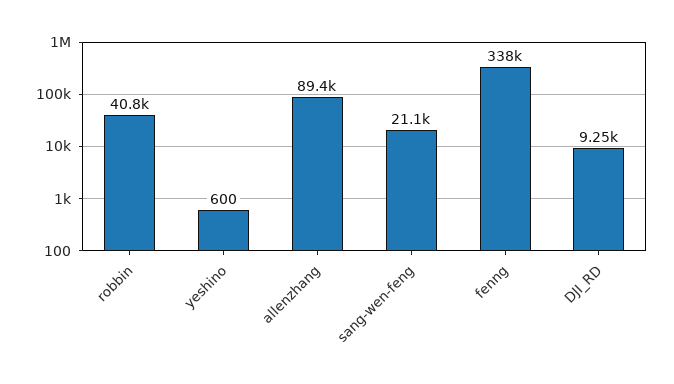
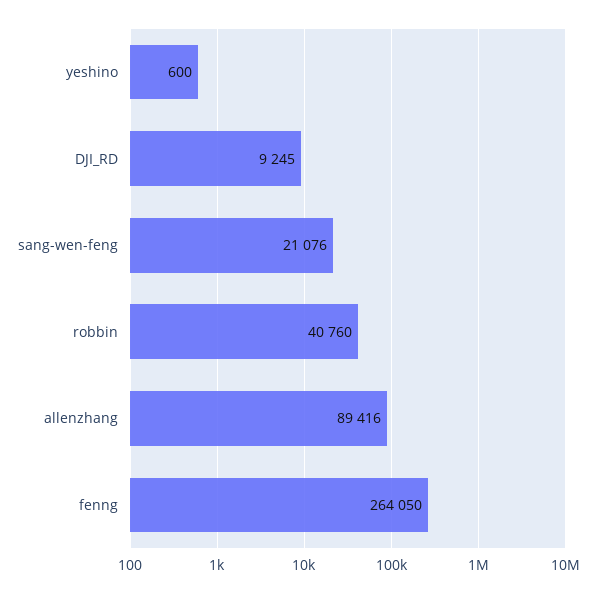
fenng: 338000 -> 264050

